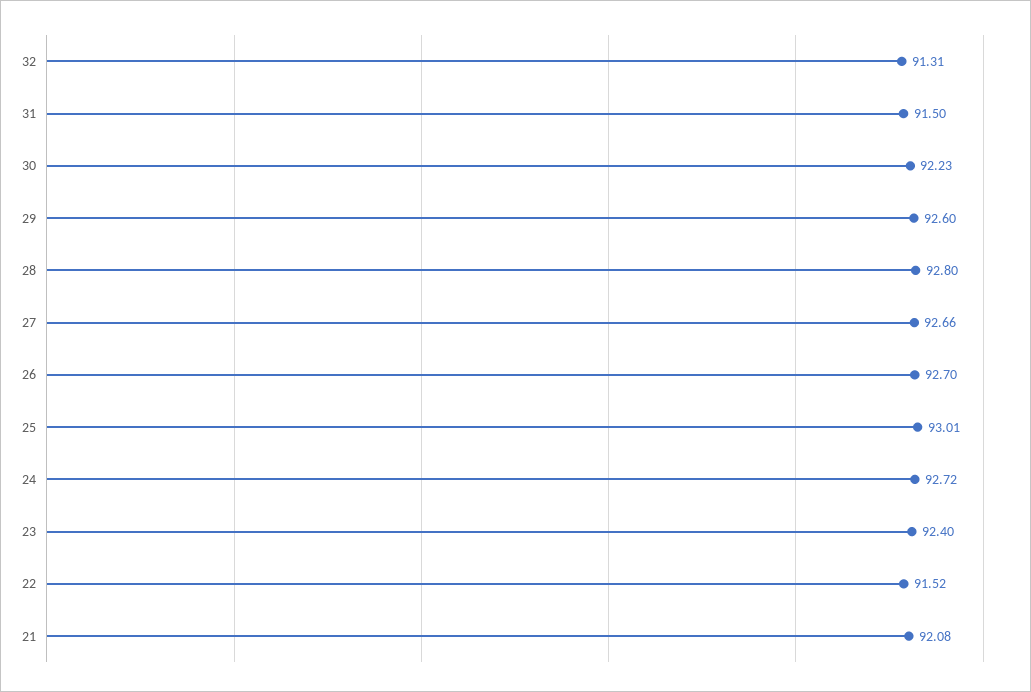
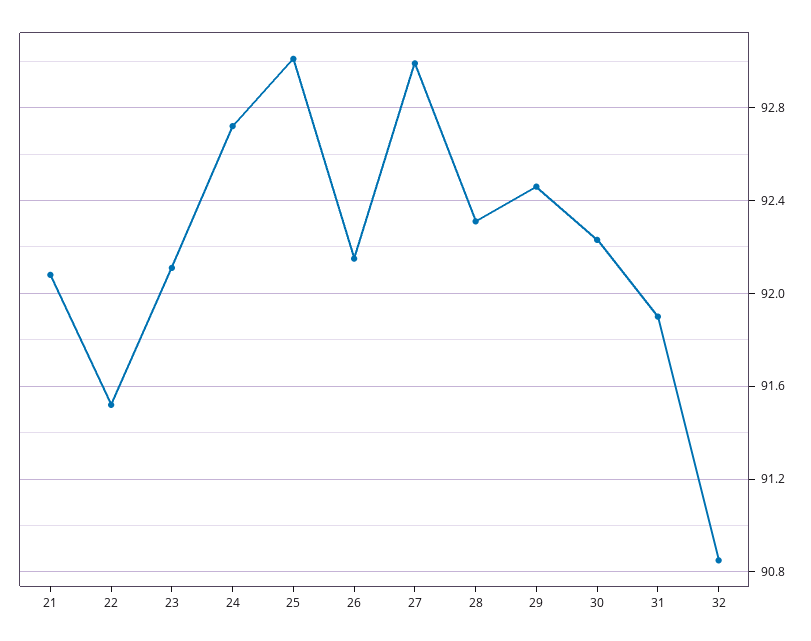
32: 91.31 -> 90.85
31: 91.5 -> 91.9
29: 92.6 -> 92.45
28: 92.8 -> 92.3
27: 92.66 -> 93
26: 92.7 -> 92.15
23: 92.4 -> 92.1

